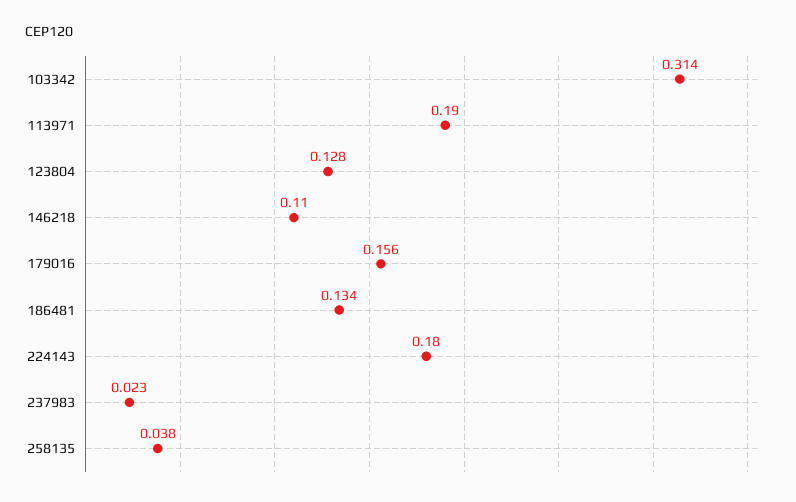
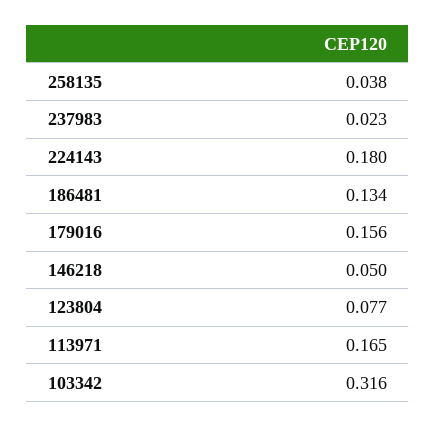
103342: 0.314 -> 0.316
113971: 0.19 -> 0.165
123804: 0.128 -> 0.077
146218: 0.11 -> 0.05

